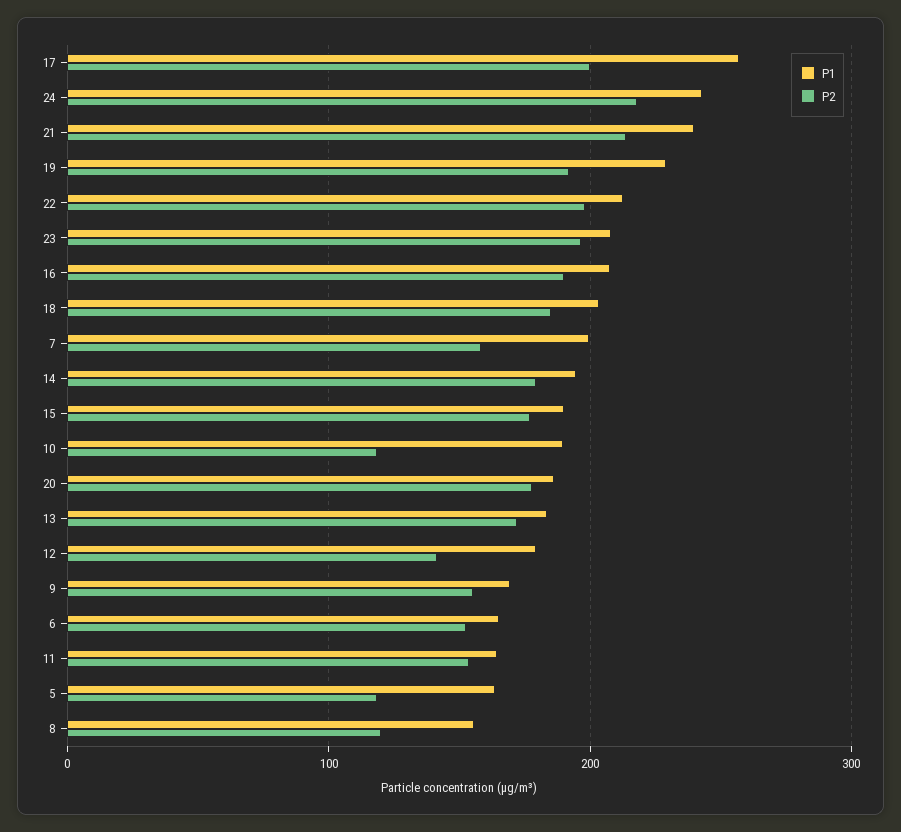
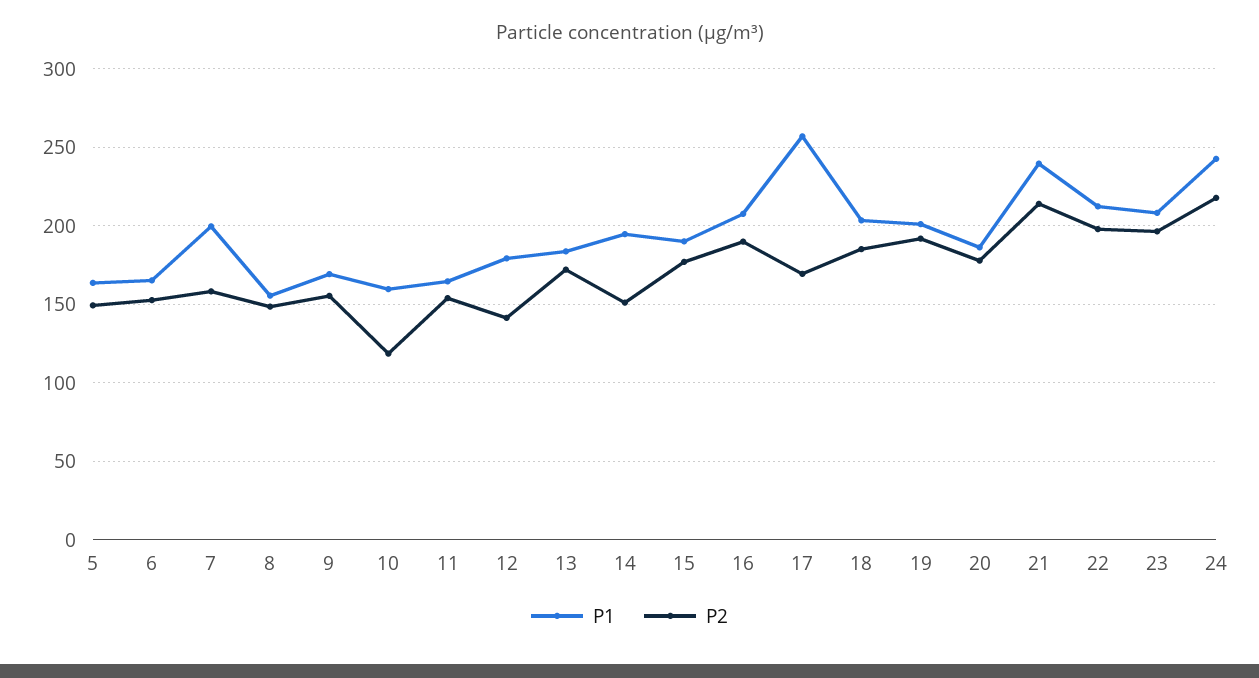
P2, 17: 200 -> 170
P1, 19: 230 -> 200
P2, 14: 180 -> 150
P1, 10: 190 -> 160
P2, 5: 120 -> 150
P2, 8: 120 -> 150

